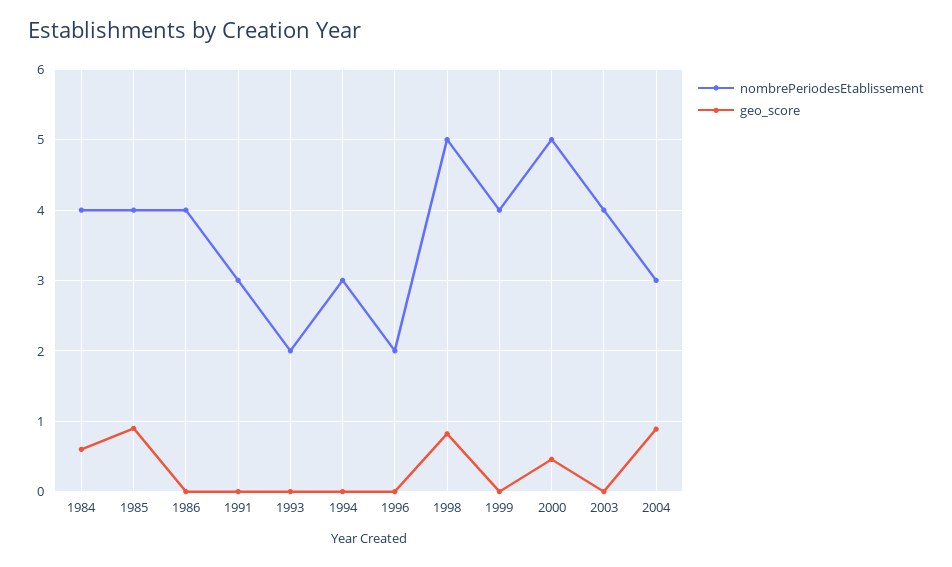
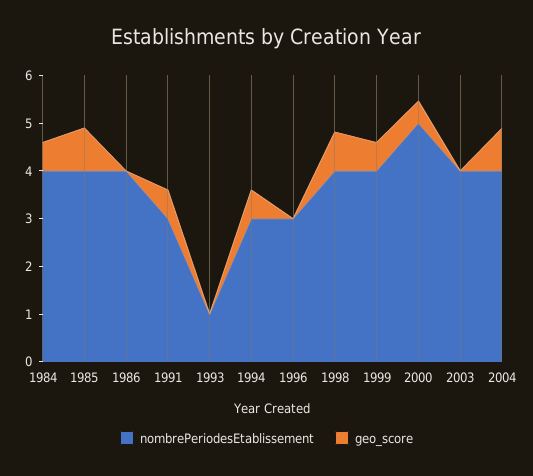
geo_score, 1991: 0 -> 0.6
nombrePeriodesEtablissement, 1993: 2 -> 1
geo_score, 1994: 0 -> 0.6
nombrePeriodesEtablissement, 1996: 2 -> 3
nombrePeriodesEtablissement, 1998: 5 -> 4
geo_score, 1999: 0 -> 0.6
nombrePeriodesEtablissement, 2004: 3 -> 4

